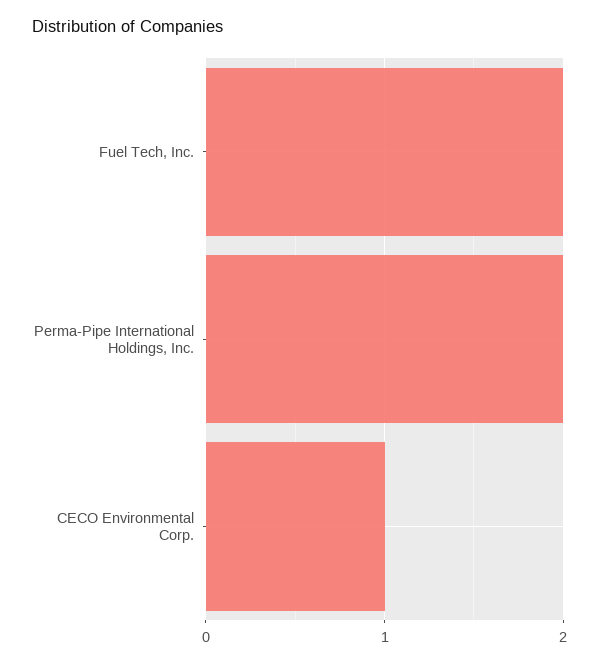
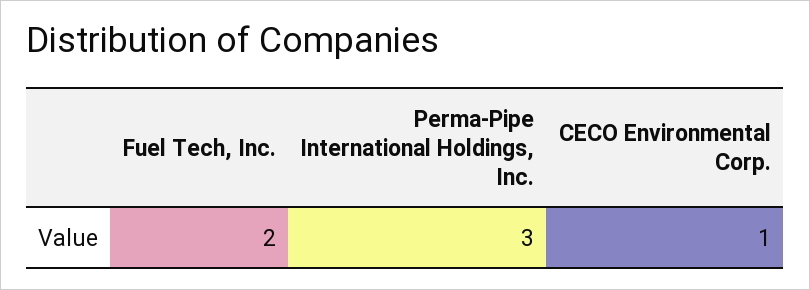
Perma-Pipe International Holdings, Inc.: 2 -> 3

